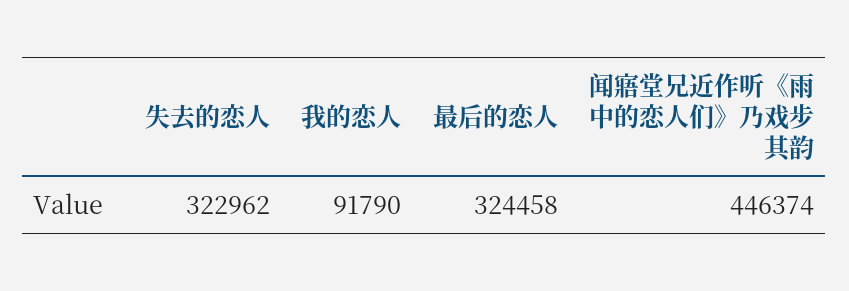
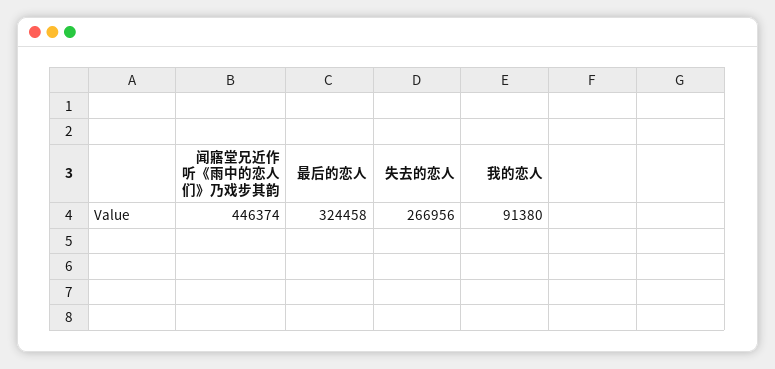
失去的恋人: 322962 -> 266956
我的恋人: 91790 -> 91380

